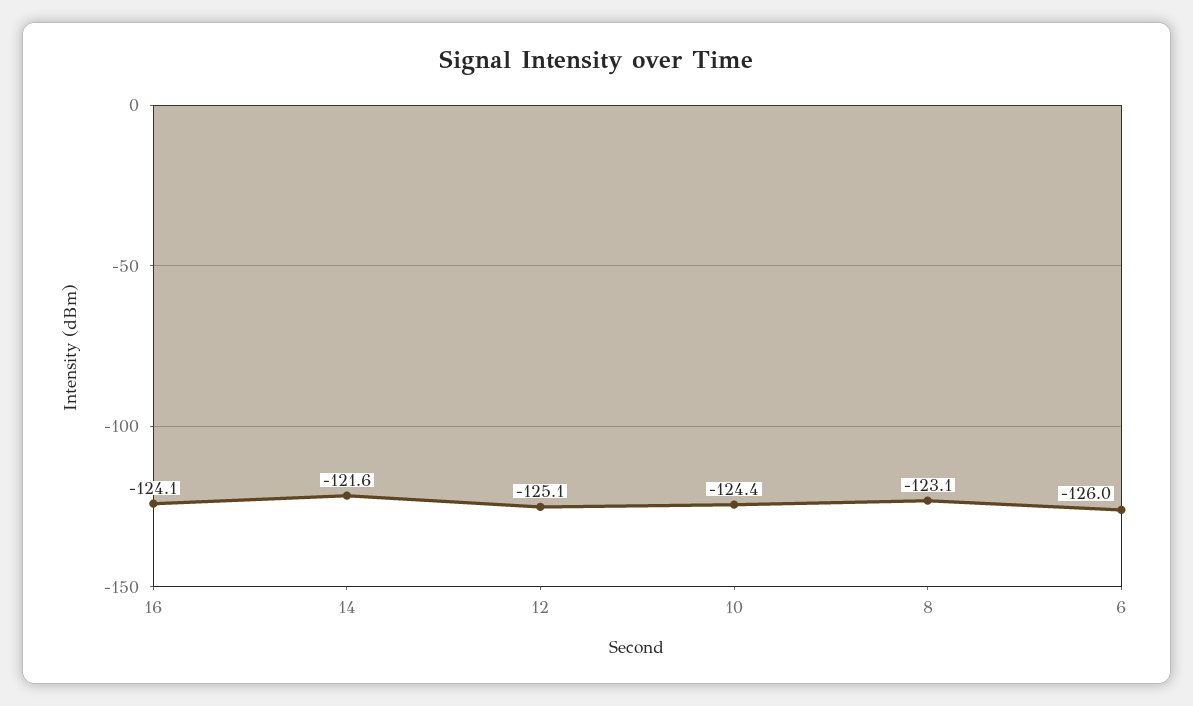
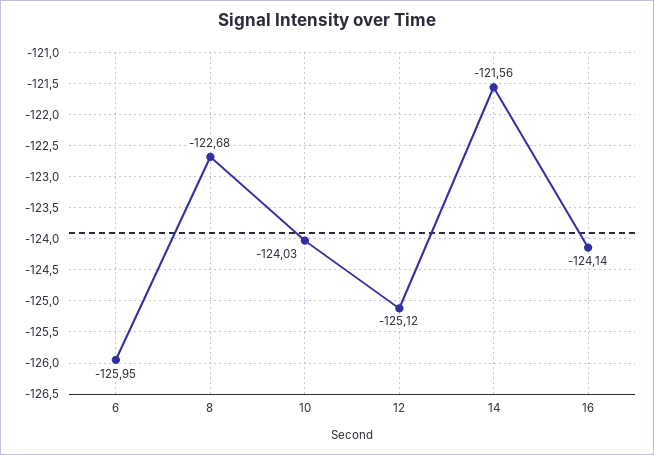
10: -124.4 -> -124.03
8: -123.1 -> -122.68

